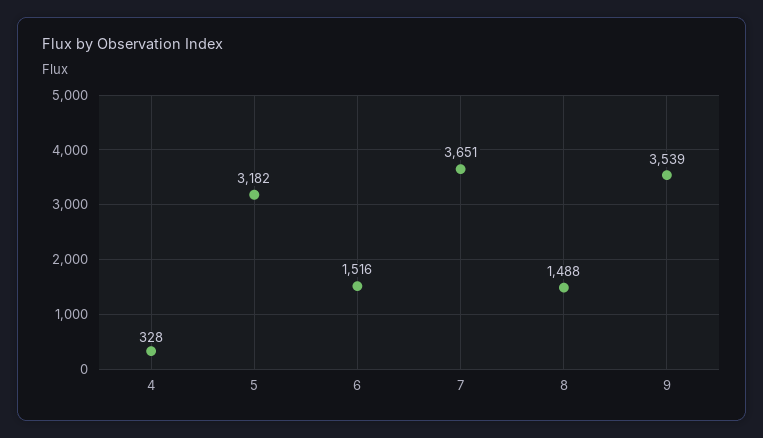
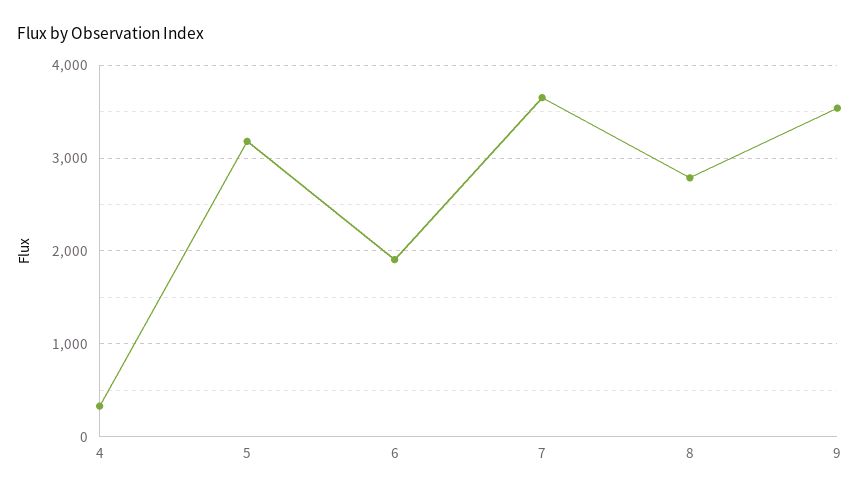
6: 1516 -> 1900
8: 1488 -> 2800

